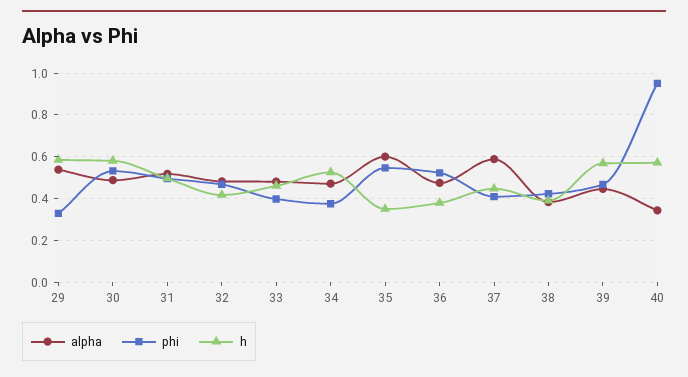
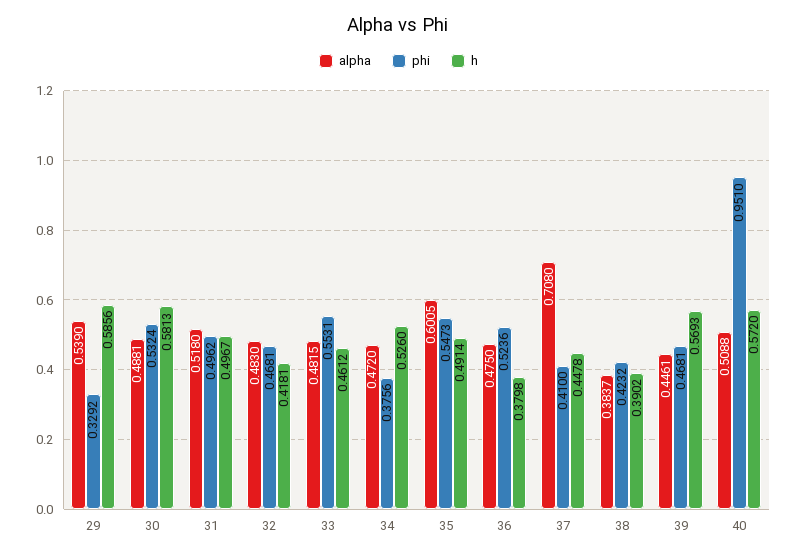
phi, 33: 0.4 -> 0.5531
h, 35: 0.35 -> 0.4914
alpha, 37: 0.6 -> 0.708
alpha, 40: 0.35 -> 0.5088

